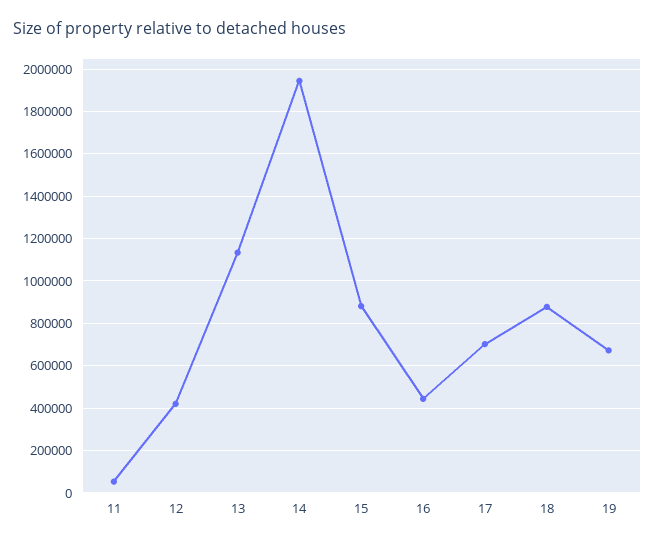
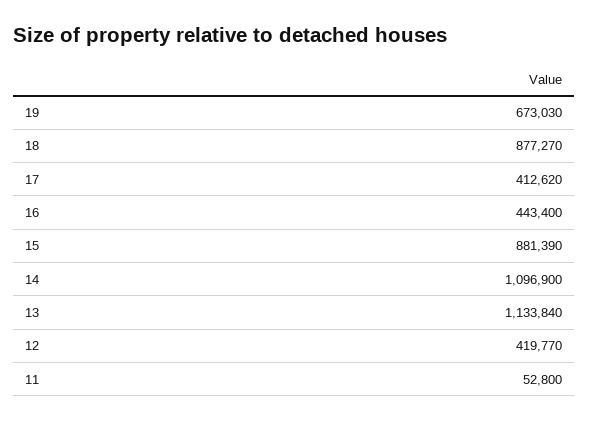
14: 1950000 -> 1096900
17: 700000 -> 412620

